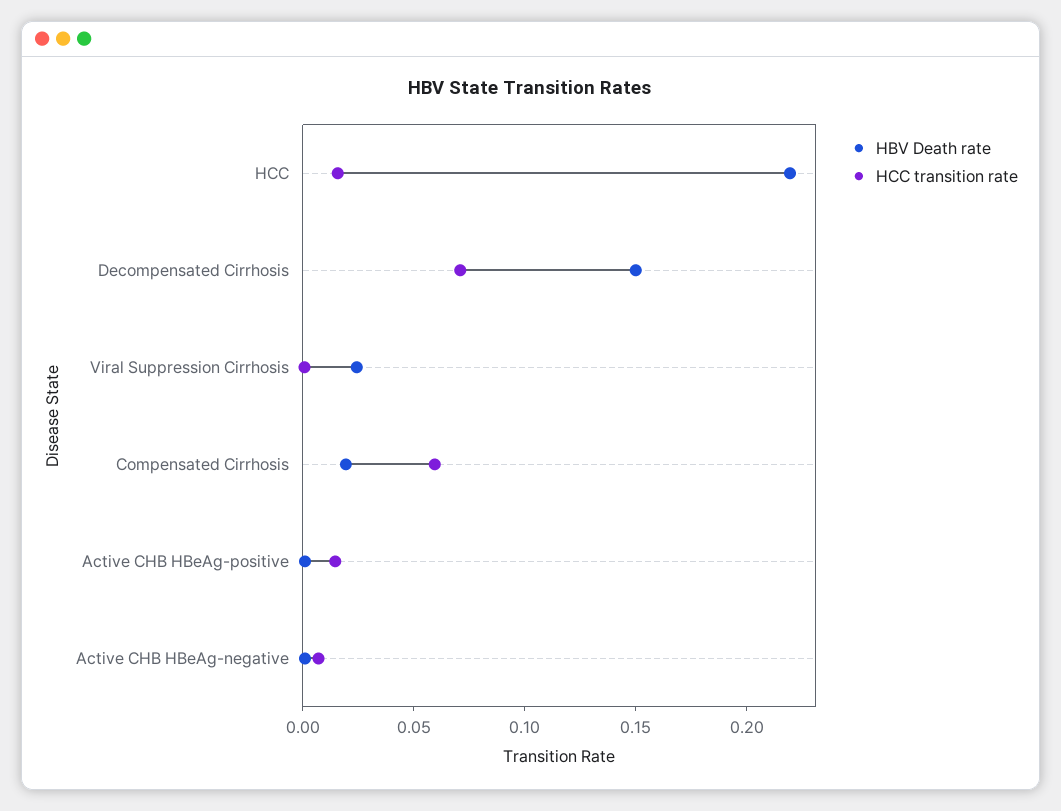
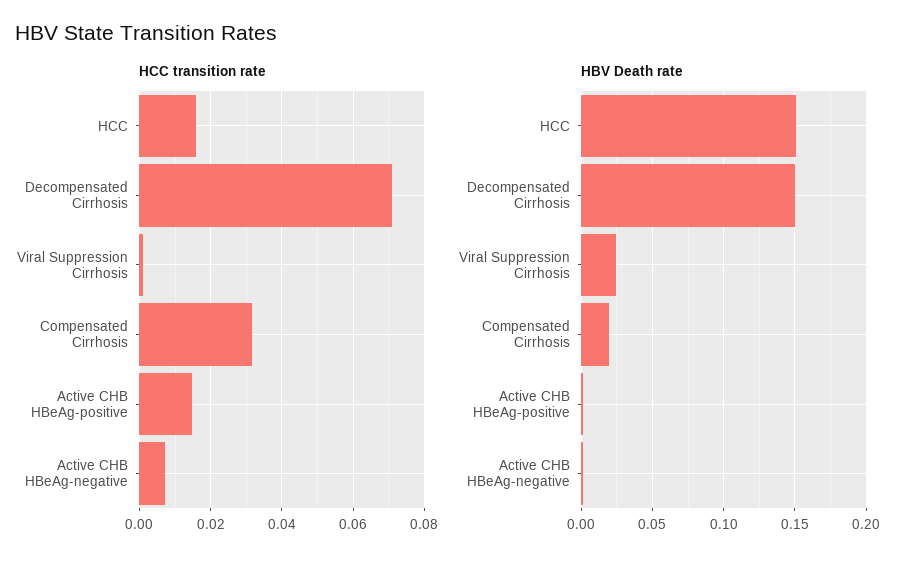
HBV Death rate, HCC: 0.22 -> 0.15
HCC transition rate, Compensated Cirrhosis: 0.06 -> 0.032

